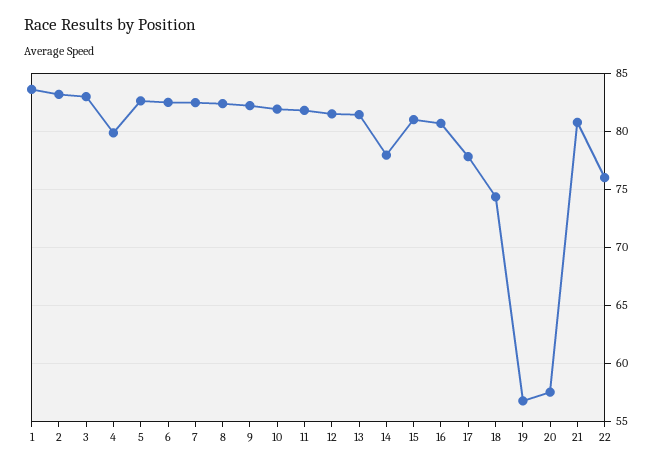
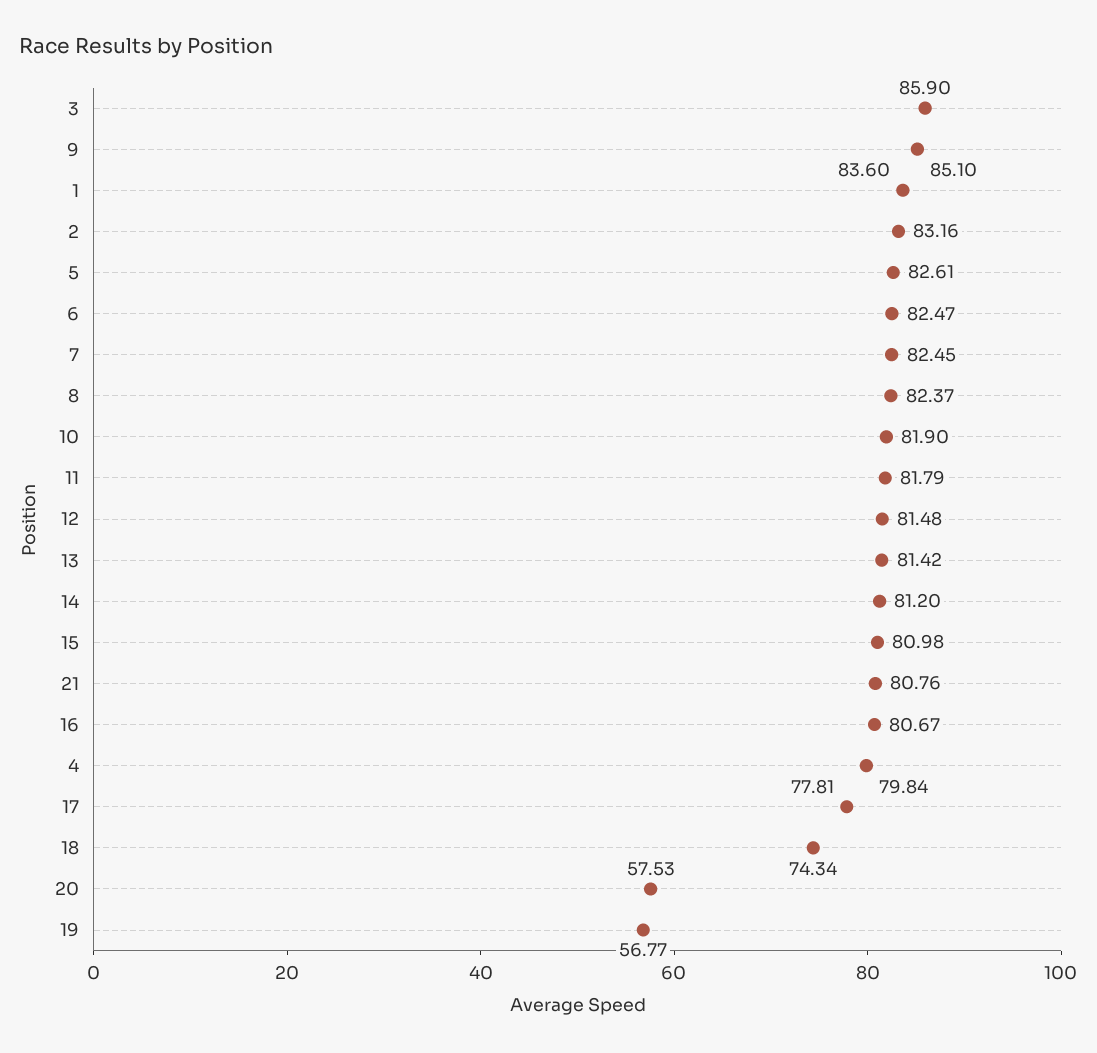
3: 83 -> 85.9
9: 82 -> 85.1
14: 78 -> 81.2
22: 76 -> none

